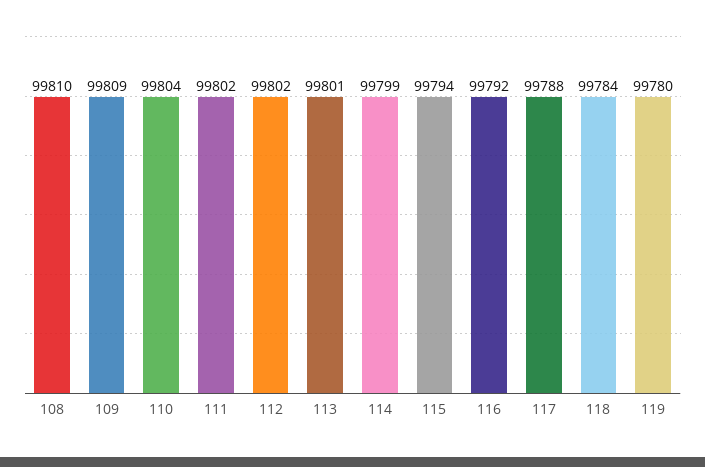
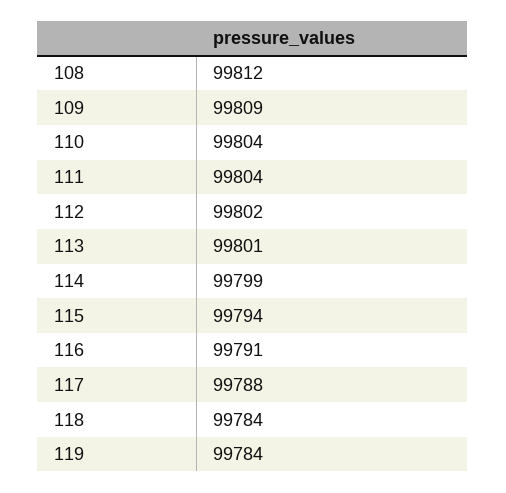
108: 99810 -> 99812
111: 99802 -> 99804
116: 99792 -> 99791
119: 99780 -> 99784

